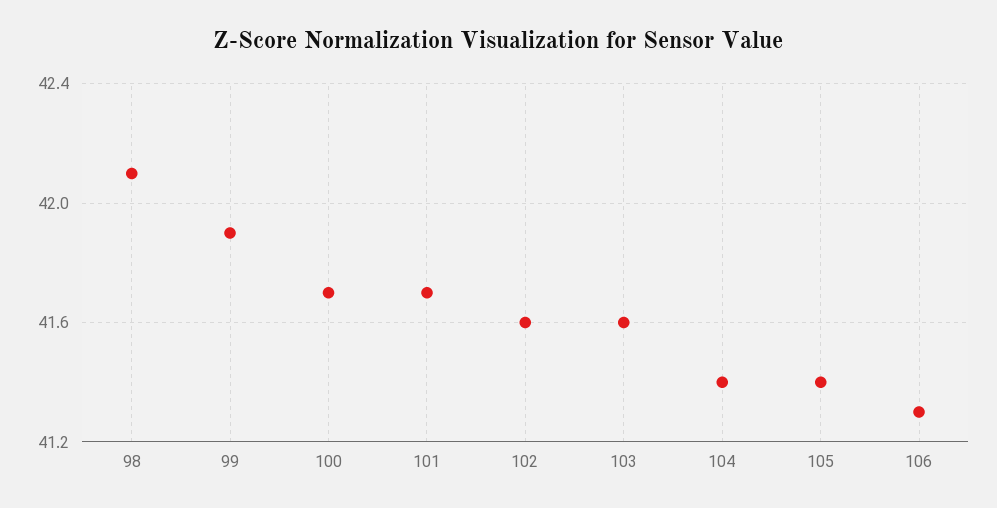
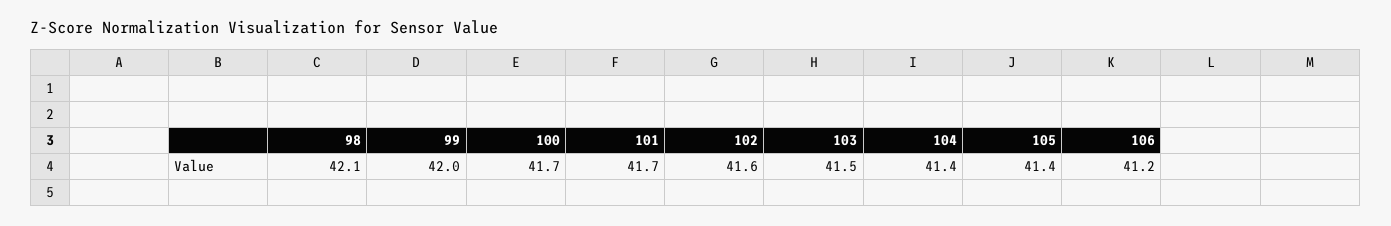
99: 41.9 -> 42
103: 41.6 -> 41.5
106: 41.3 -> 41.2

